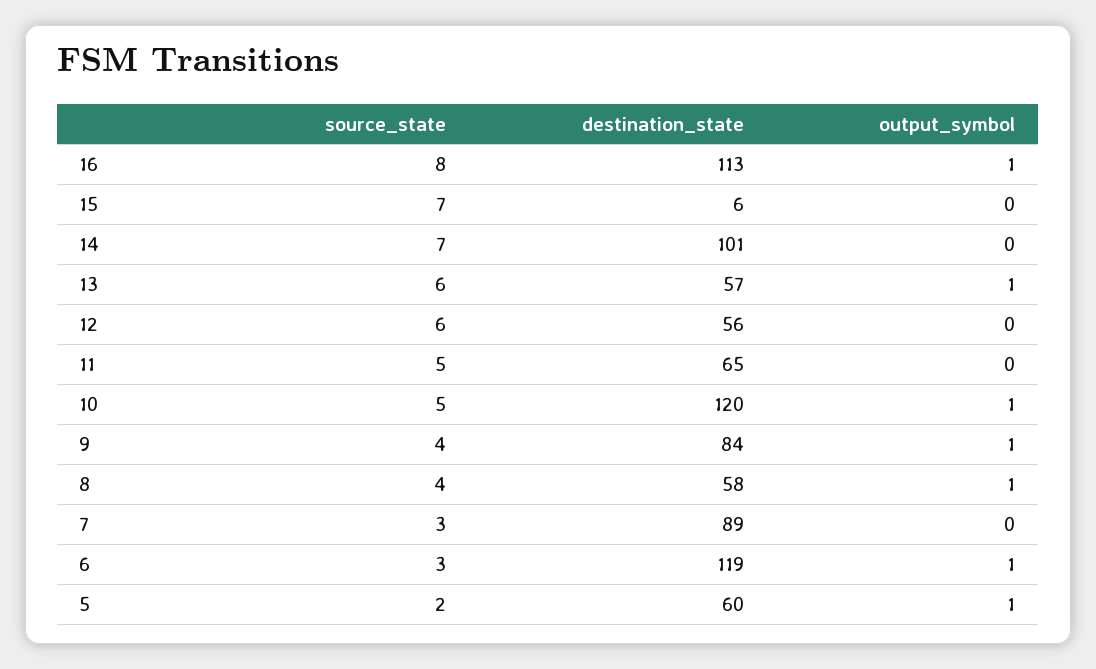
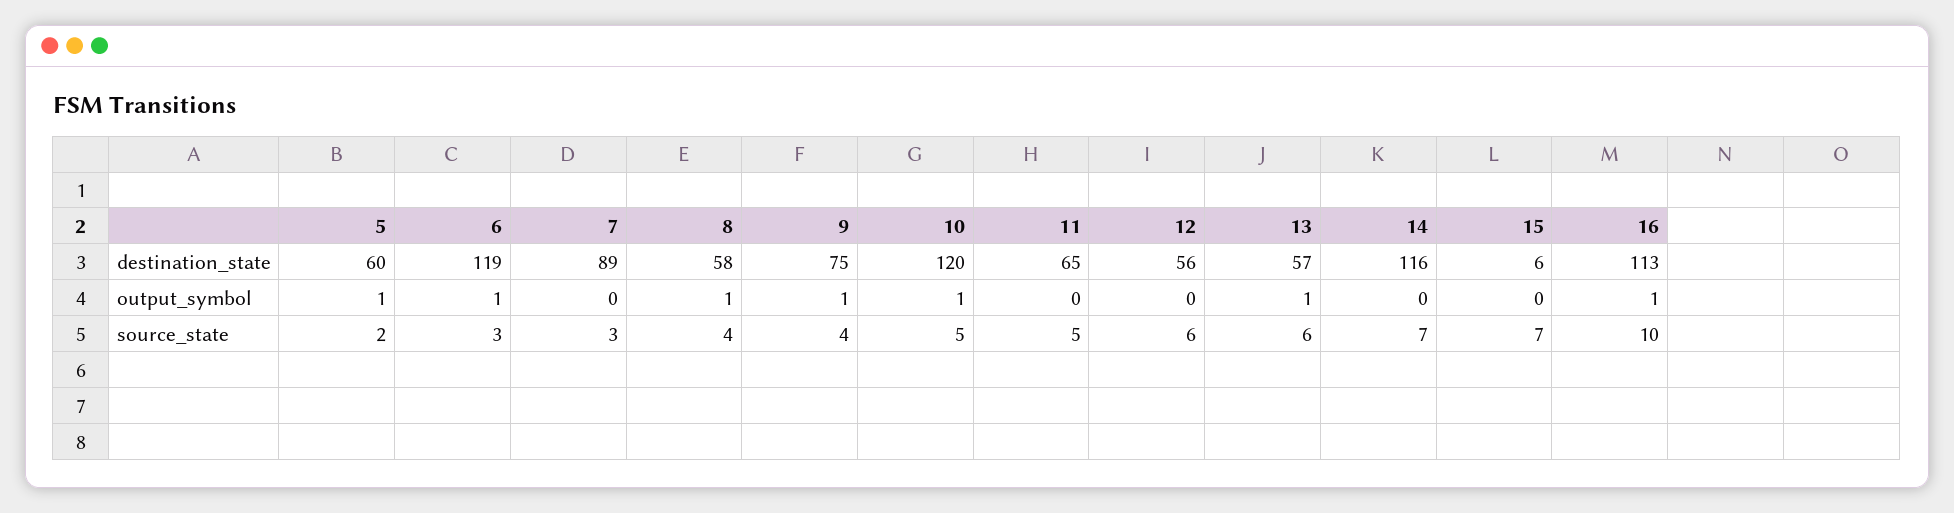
source_state, 16: 8 -> 10
destination_state, 14: 101 -> 116
destination_state, 9: 84 -> 75

